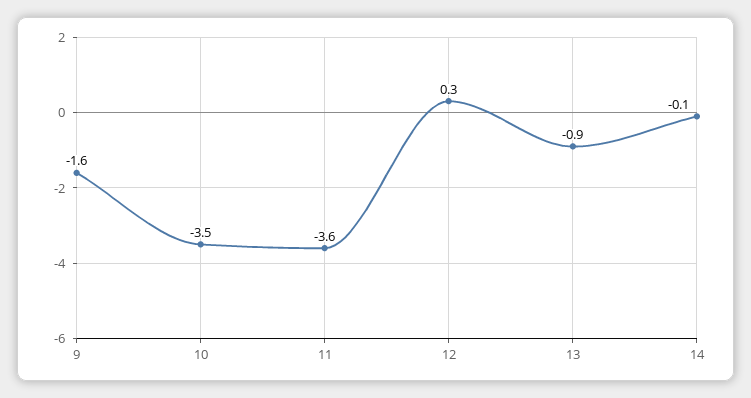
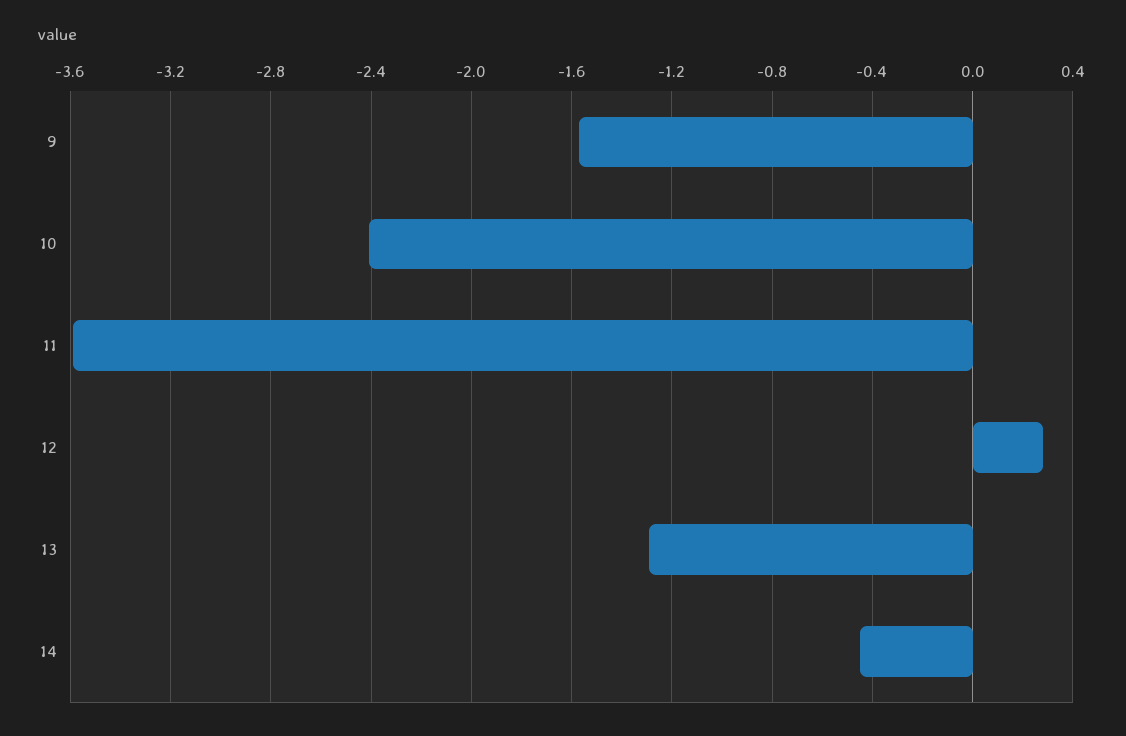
10: -3.5 -> -2.4
13: -0.9 -> -1.3
14: -0.1 -> -0.45

